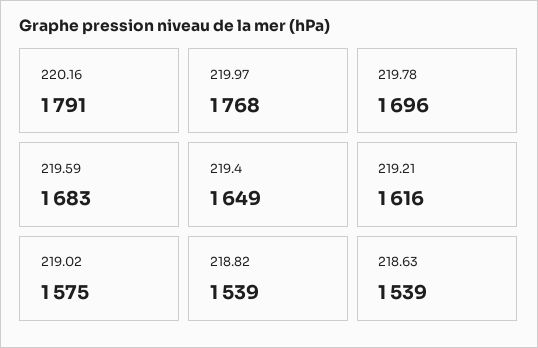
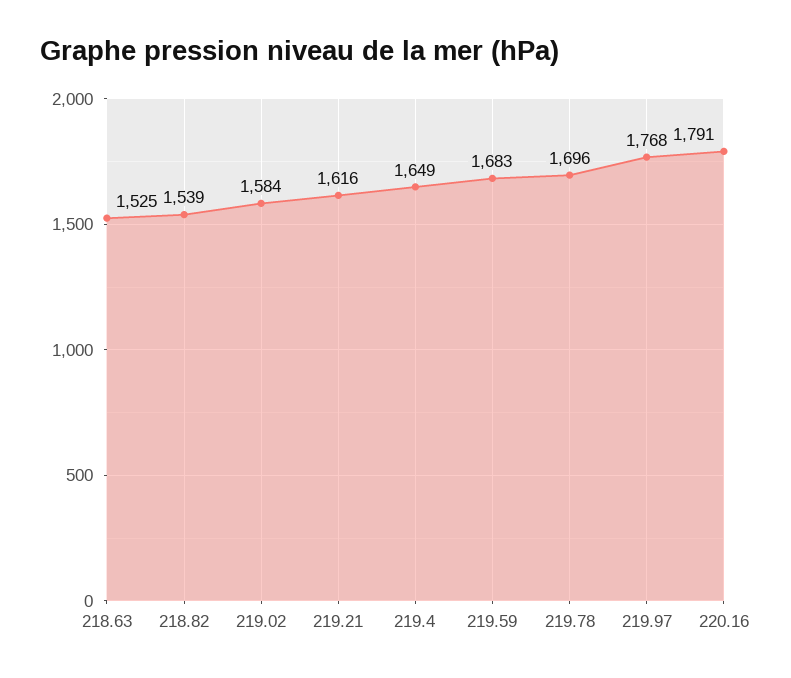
219.02: 1575 -> 1584
218.63: 1539 -> 1525

